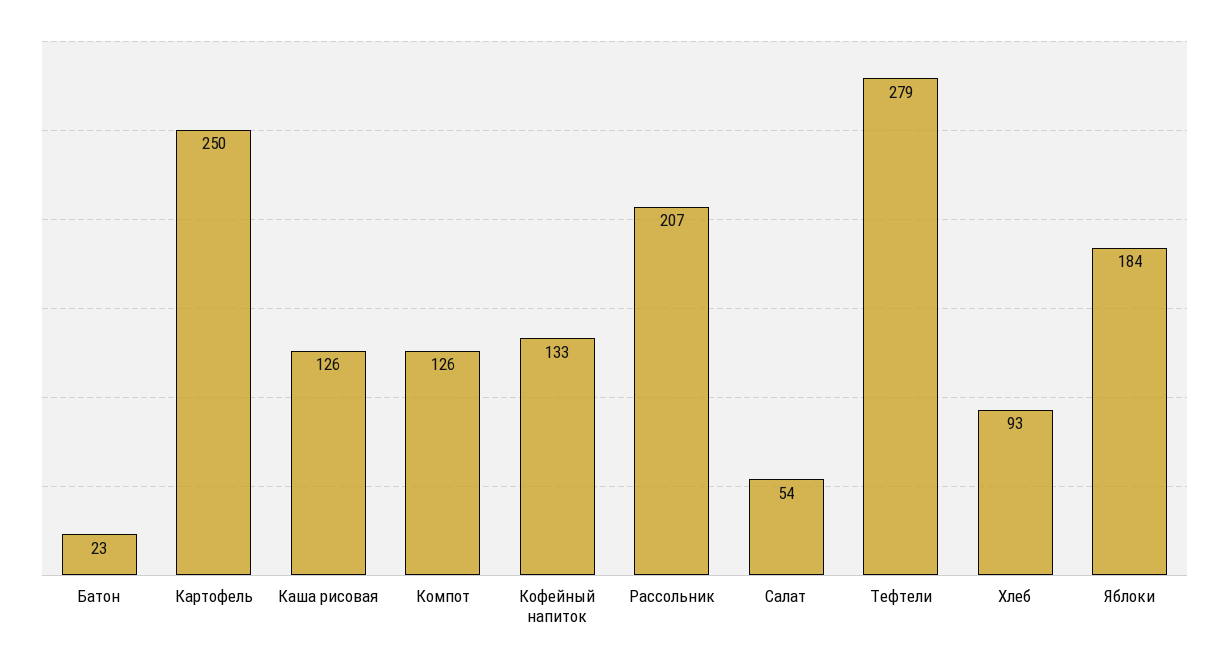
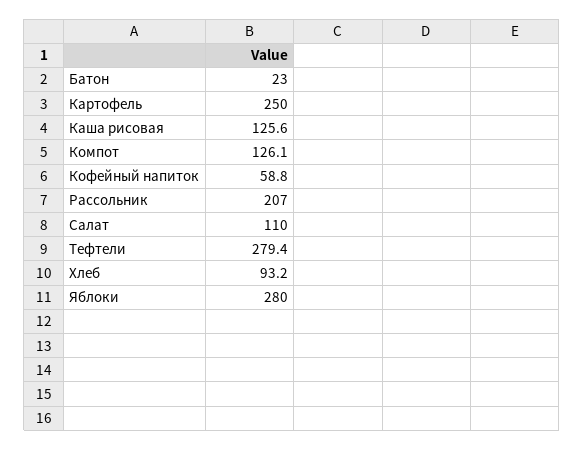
Кофейный напиток: 133 -> 58.8
Салат: 54 -> 110
Яблоки: 184 -> 280

